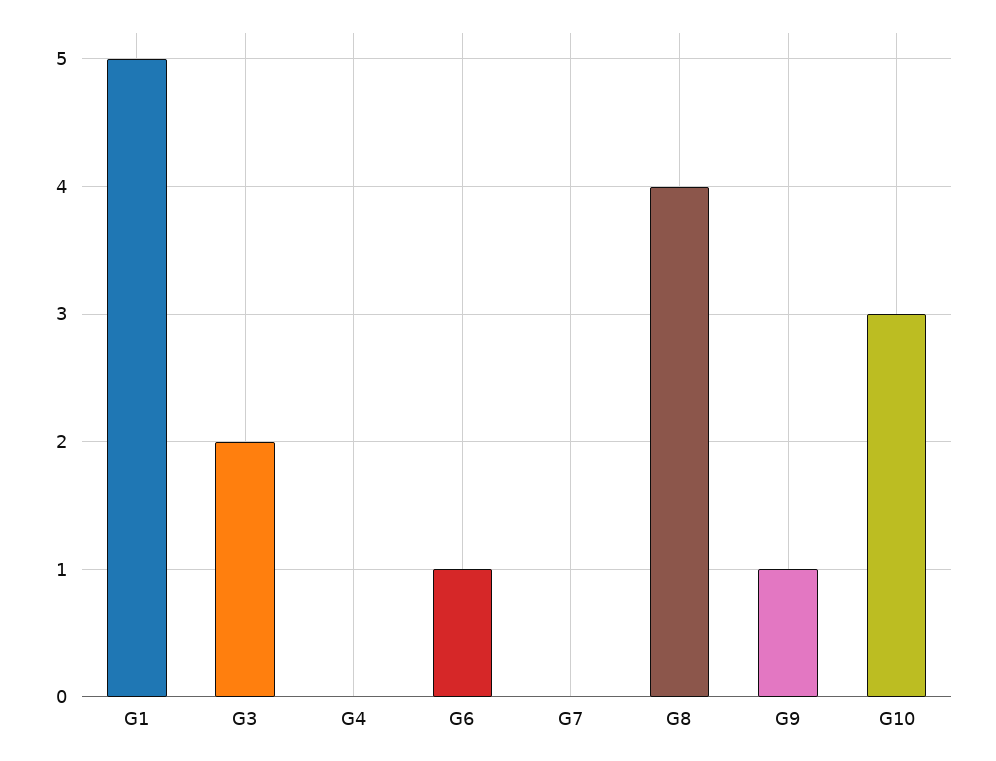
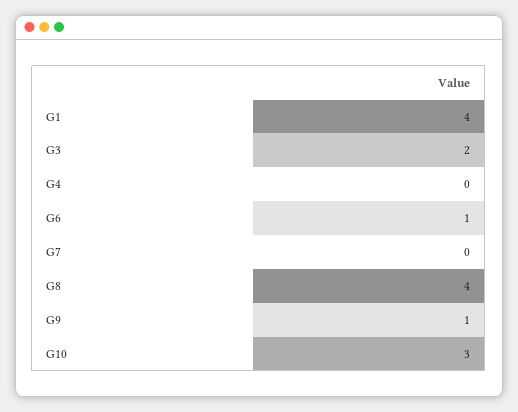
G1: 5 -> 4

